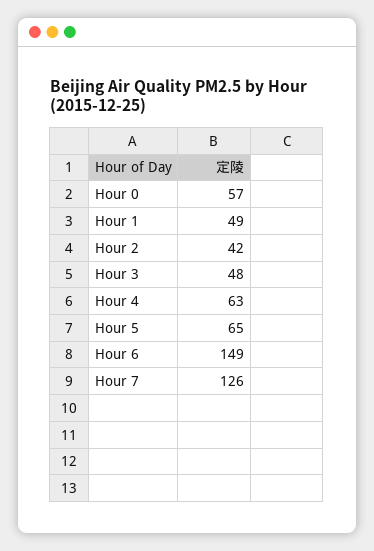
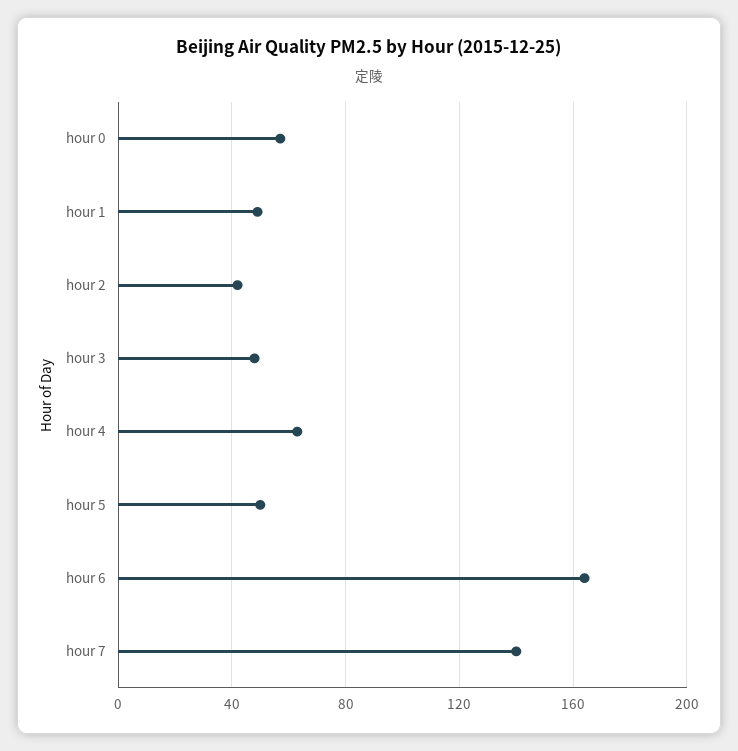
Hour 5: 65 -> 50
Hour 6: 149 -> 165
Hour 7: 126 -> 140

